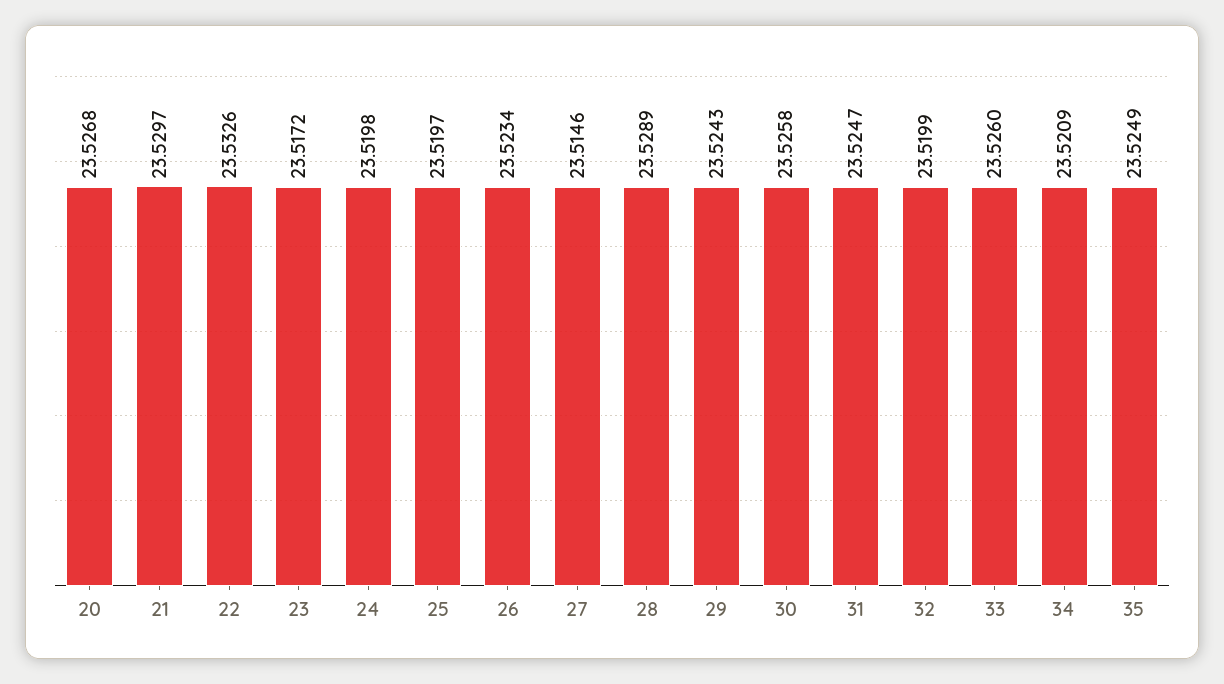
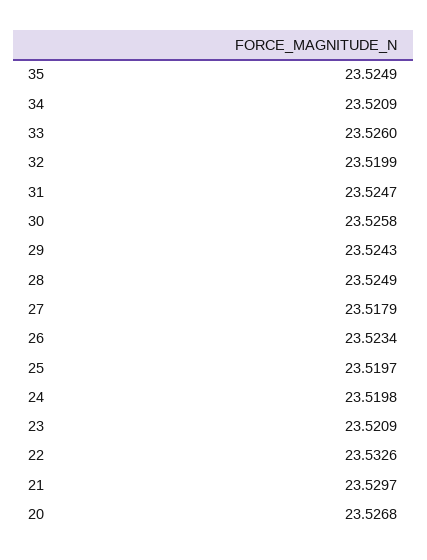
23: 23.5172 -> 23.5209
27: 23.5146 -> 23.5179
28: 23.5289 -> 23.5249

